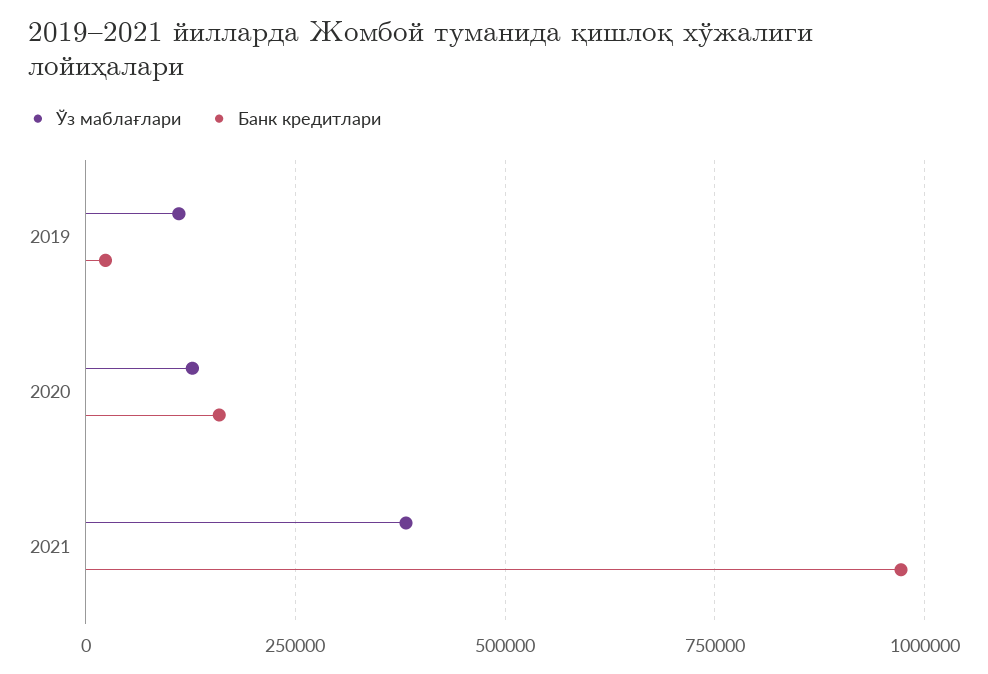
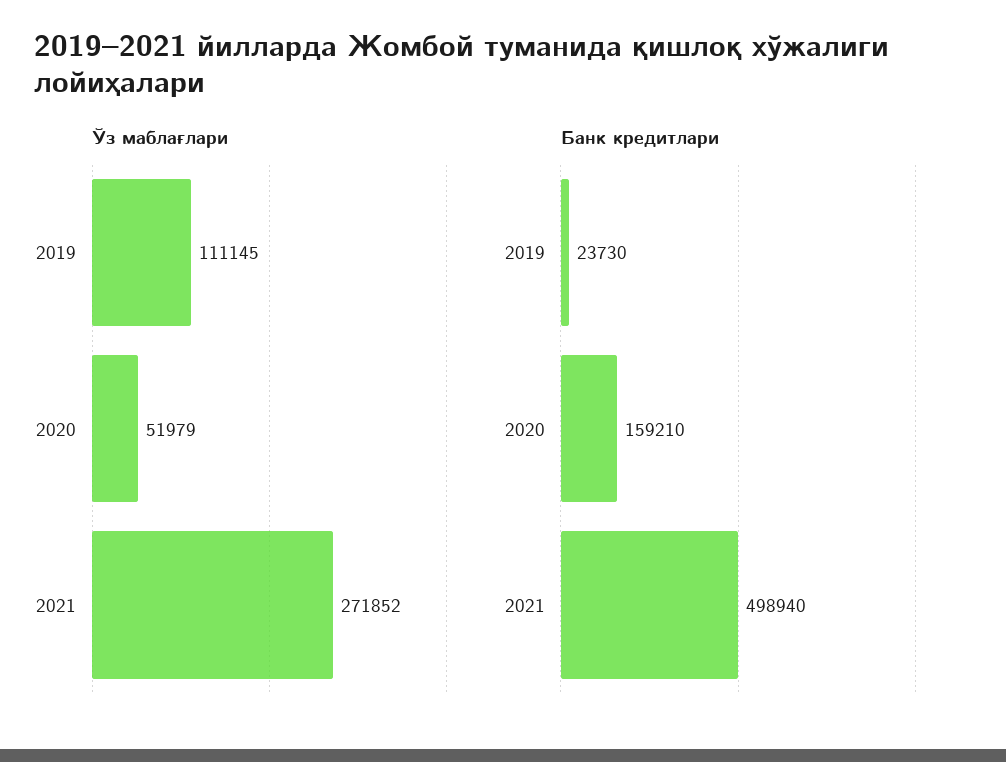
Ўз маблағлари, 2020: 125000 -> 51979
Ўз маблағлари, 2021: 375000 -> 271852
Банк кредитлари, 2021: 975000 -> 498940

